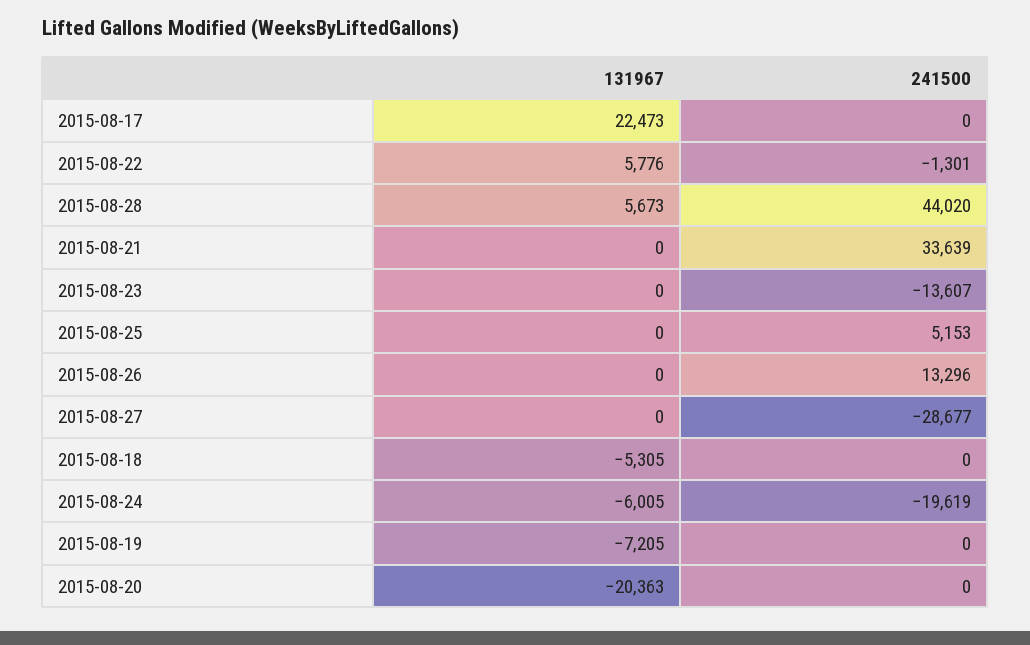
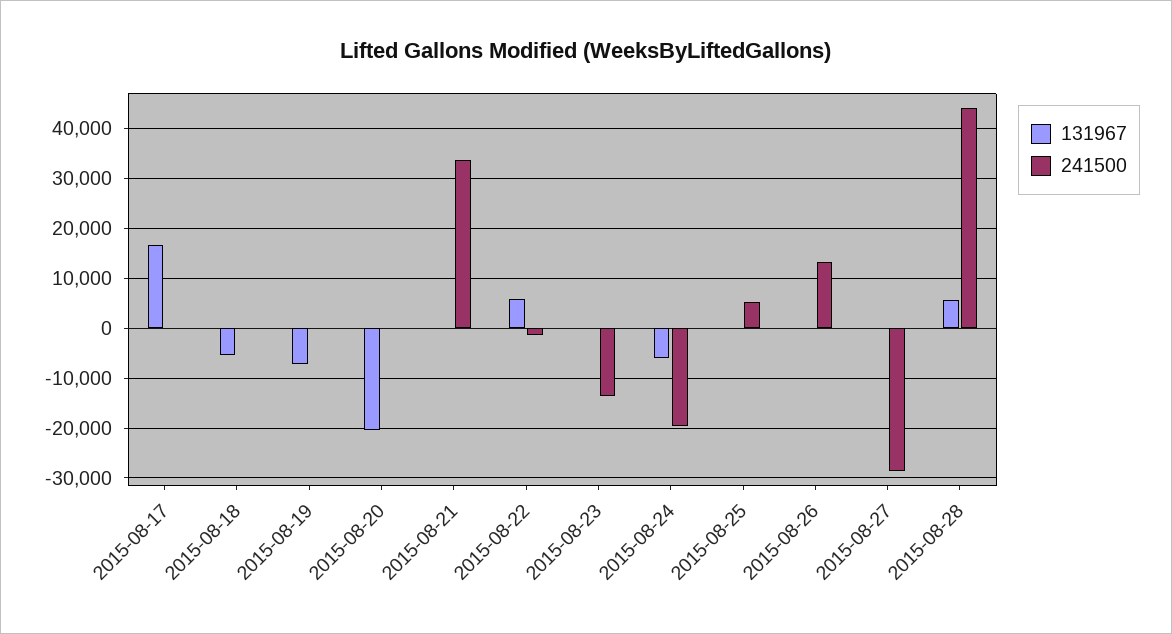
131967, 2015-08-17: 22473 -> 16000

